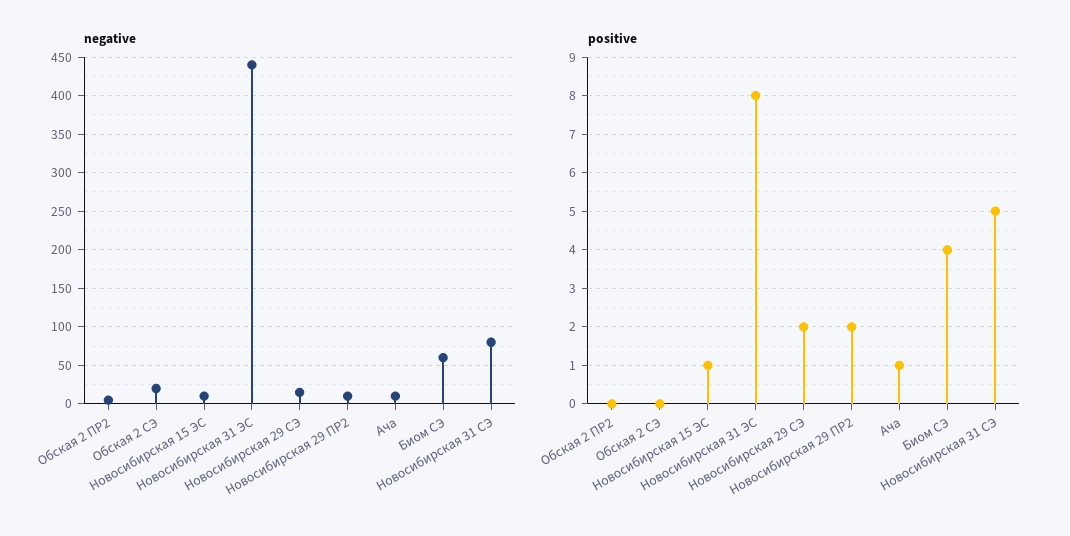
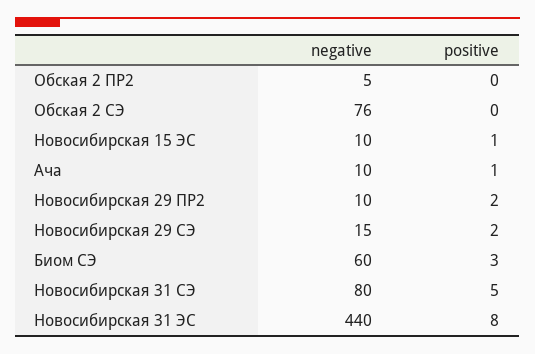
negative, Обская 2 СЭ: 20 -> 76
positive, Биом СЭ: 4 -> 3

